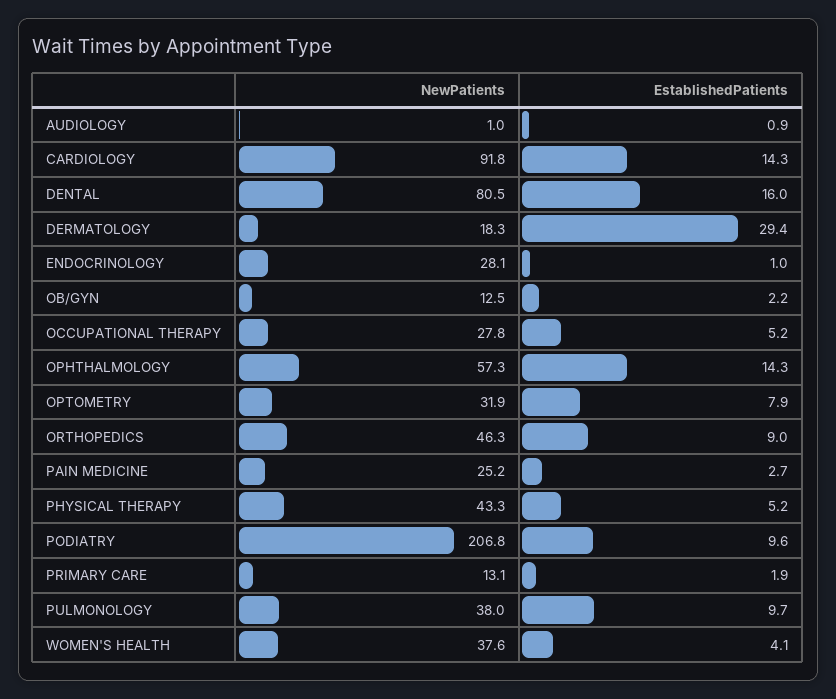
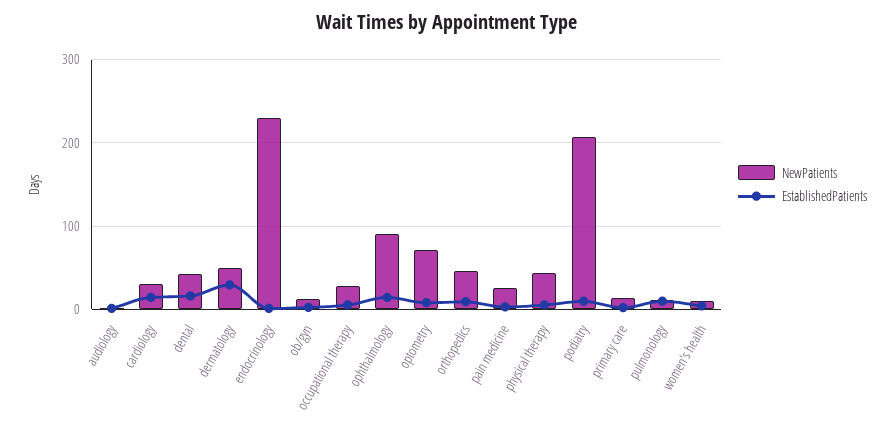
NewPatients, CARDIOLOGY: 91.8 -> 30
NewPatients, DENTAL: 80.5 -> 40
NewPatients, DERMATOLOGY: 18.3 -> 50
NewPatients, ENDOCRINOLOGY: 28.1 -> 230
NewPatients, OPHTHALMOLOGY: 57.3 -> 90
NewPatients, OPTOMETRY: 31.9 -> 70
NewPatients, PULMONOLOGY: 38 -> 10
NewPatients, WOMEN'S HEALTH: 37.6 -> 10

